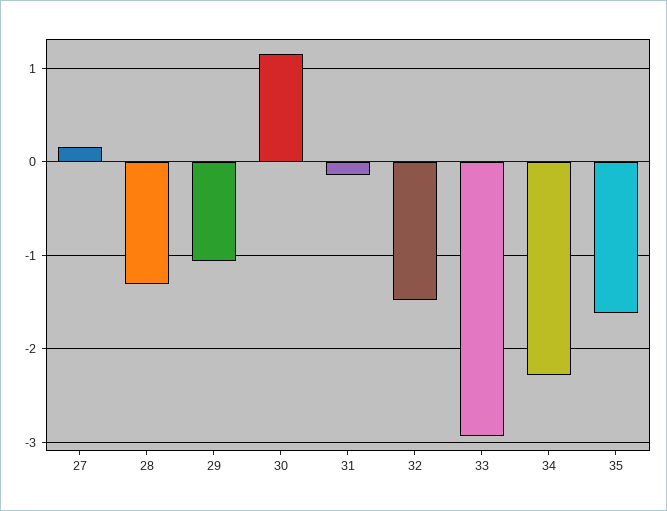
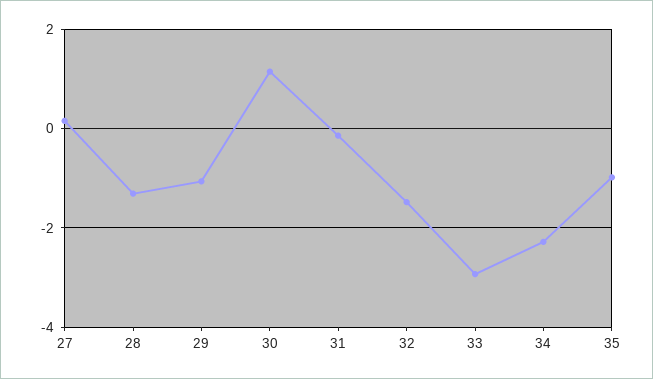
35: -1.6 -> -1

